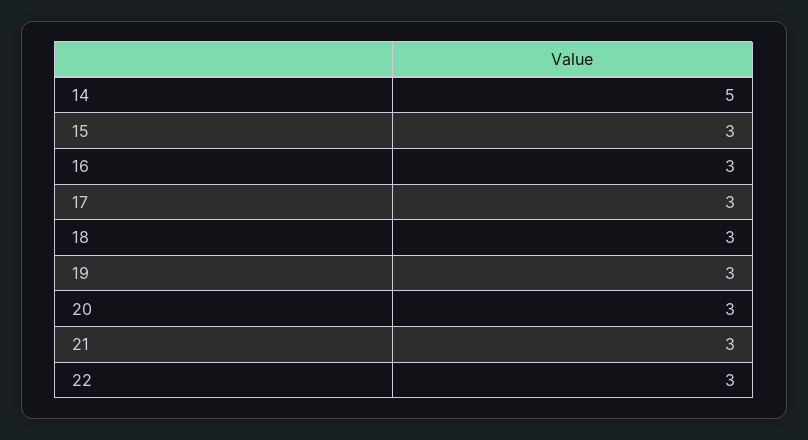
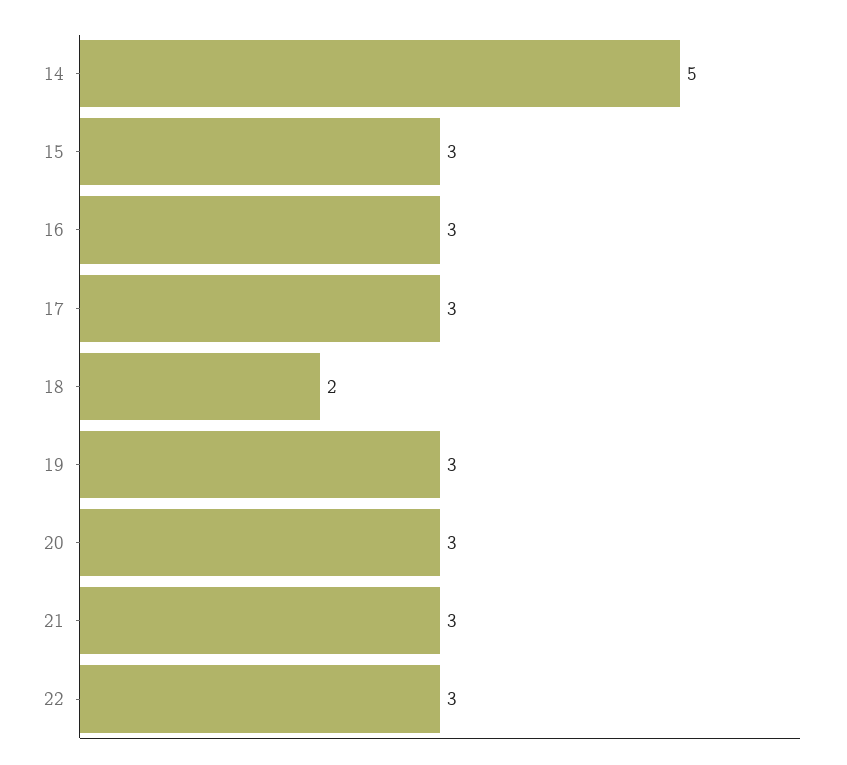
18: 3 -> 2

